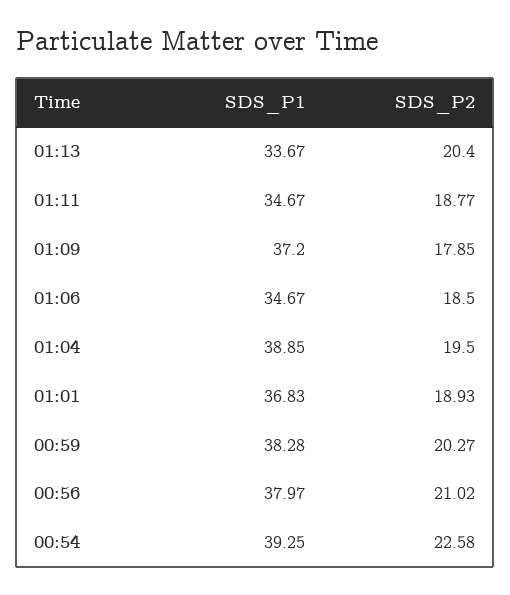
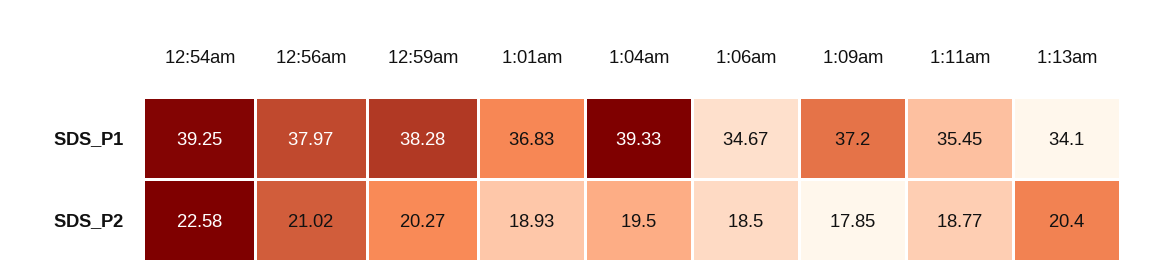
SDS_P1, 01:13: 33.67 -> 34.1
SDS_P1, 01:11: 34.67 -> 35.45
SDS_P1, 01:04: 38.85 -> 39.33

